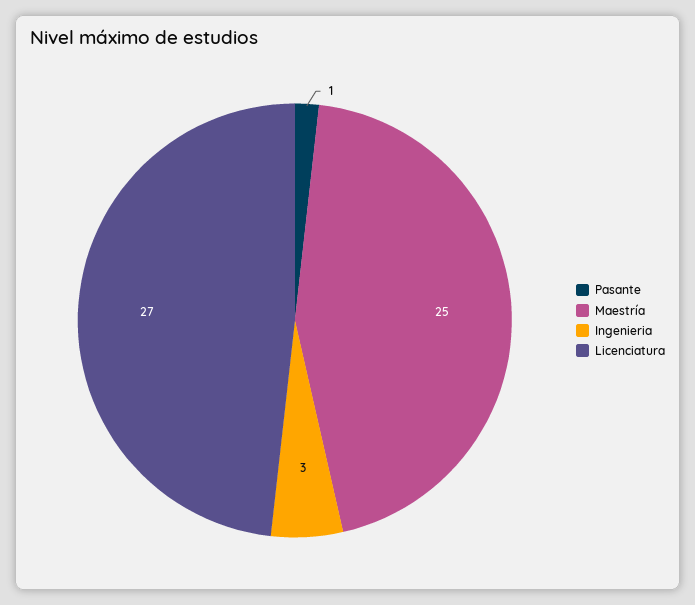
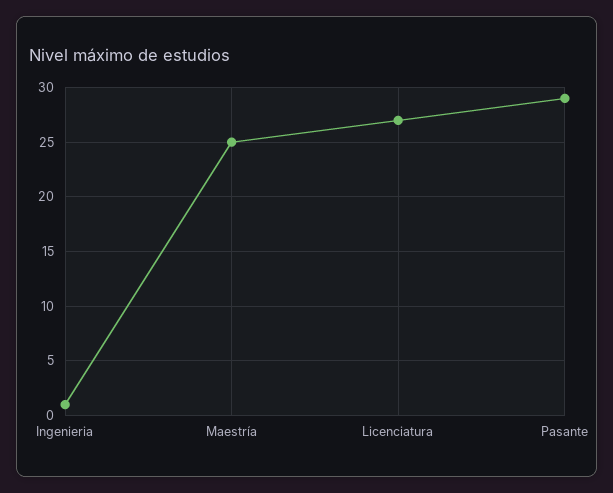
Pasante: 1 -> 29
Ingenieria: 3 -> 1

